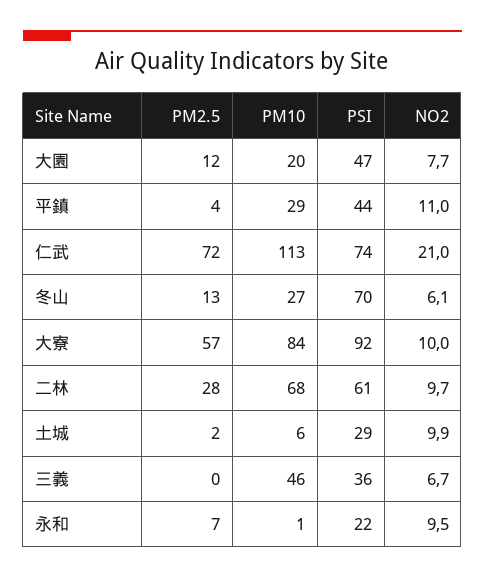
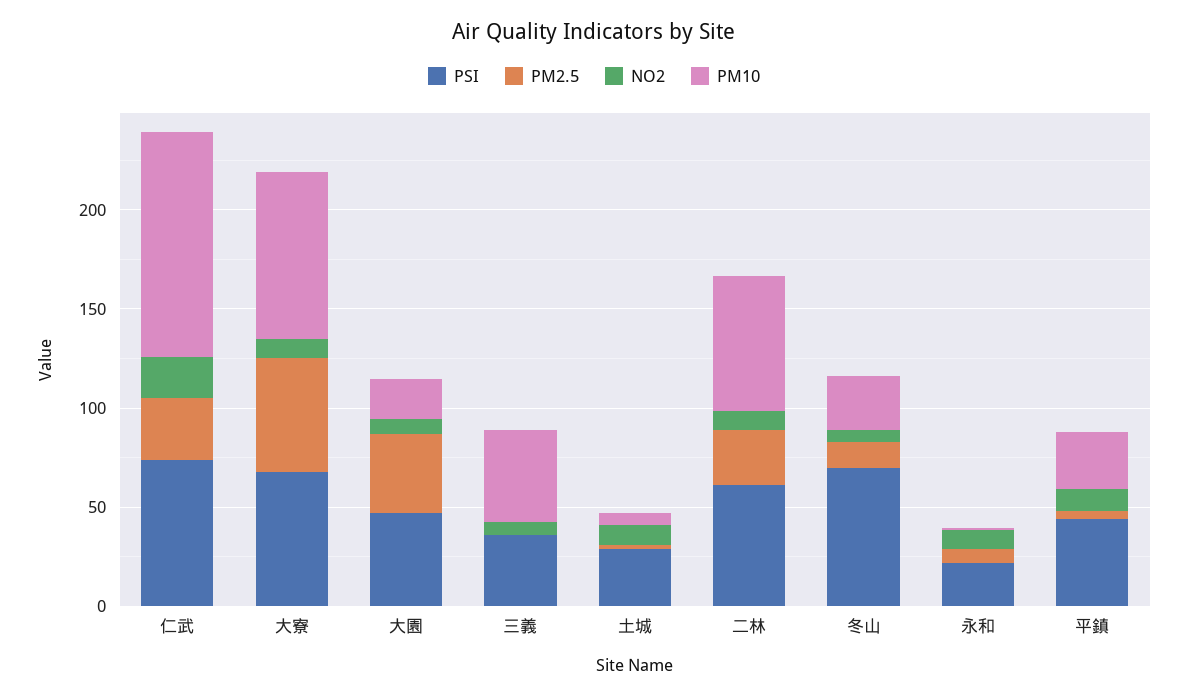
PM2.5, 大園: 12 -> 40
PM2.5, 仁武: 72 -> 30
PSI, 大寮: 92 -> 70

